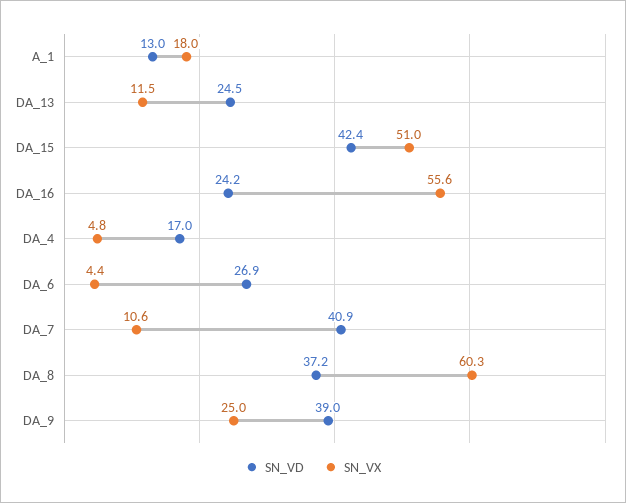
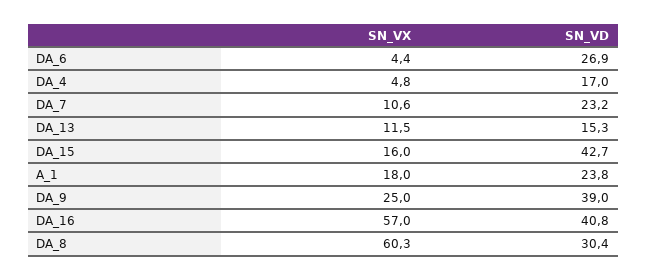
SN_VD, A_1: 13 -> 23.8
SN_VD, DA_13: 24.5 -> 15.3
SN_VD, DA_15: 42.4 -> 42.7
SN_VX, DA_15: 51 -> 16
SN_VD, DA_16: 24.2 -> 40.8
SN_VX, DA_16: 55.6 -> 57
SN_VD, DA_7: 40.9 -> 23.2
SN_VD, DA_8: 37.2 -> 30.4

